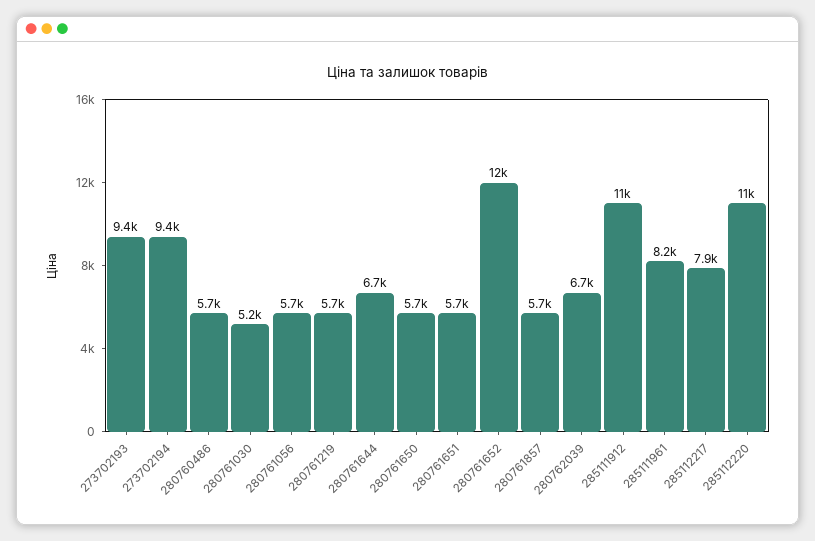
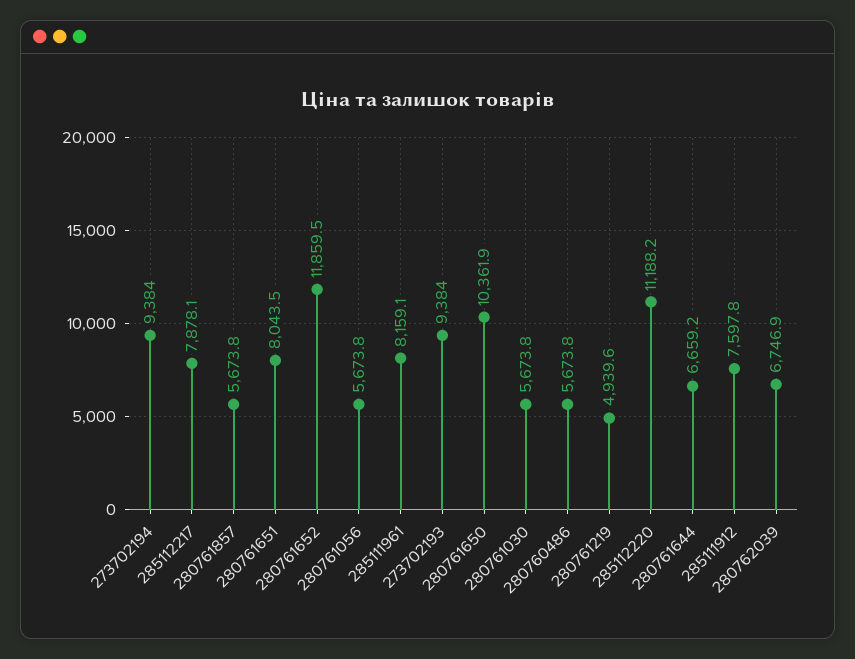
280761030: 5200 -> 5673.8
280761219: 5700 -> 4939.6
280761650: 5700 -> 10361.9
280761651: 5700 -> 8043.5
285111912: 11000 -> 7597.8

